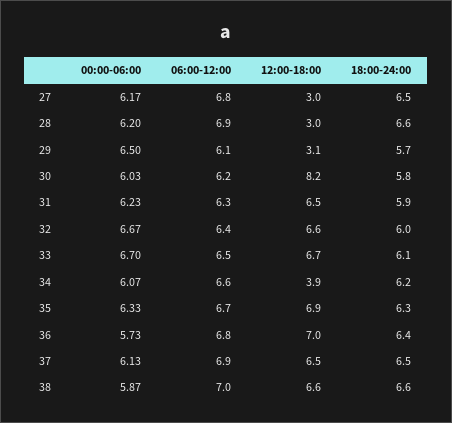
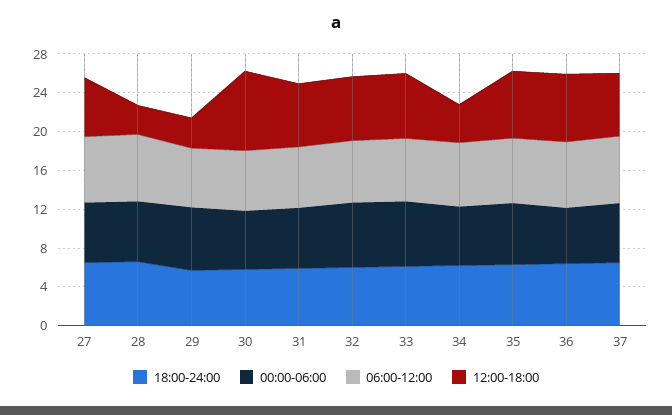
12:00-18:00, 27: 3 -> 6
00:00-06:00, 38: 5.87 -> none
06:00-12:00, 38: 7 -> none
12:00-18:00, 38: 6.6 -> none
18:00-24:00, 38: 6.6 -> none

